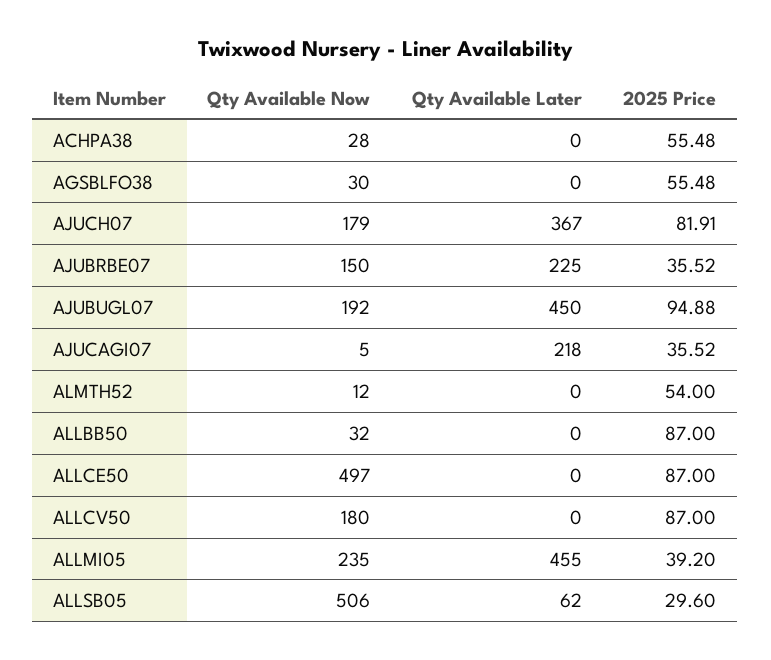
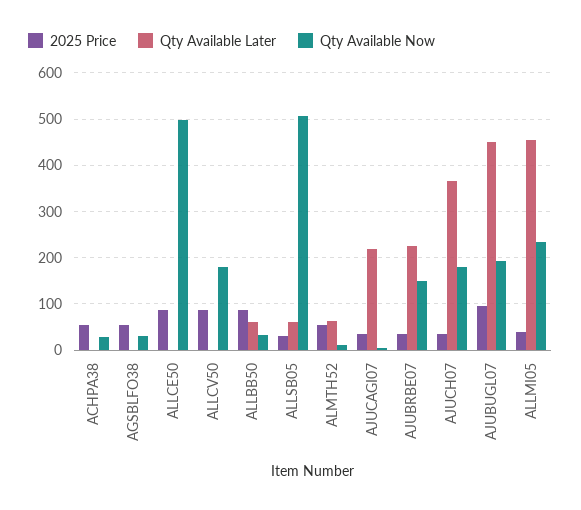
2025 Price, AJUCH07: 81.91 -> 40
Qty Available Later, ALMTH52: 0 -> 60
Qty Available Later, ALLBB50: 0 -> 60

